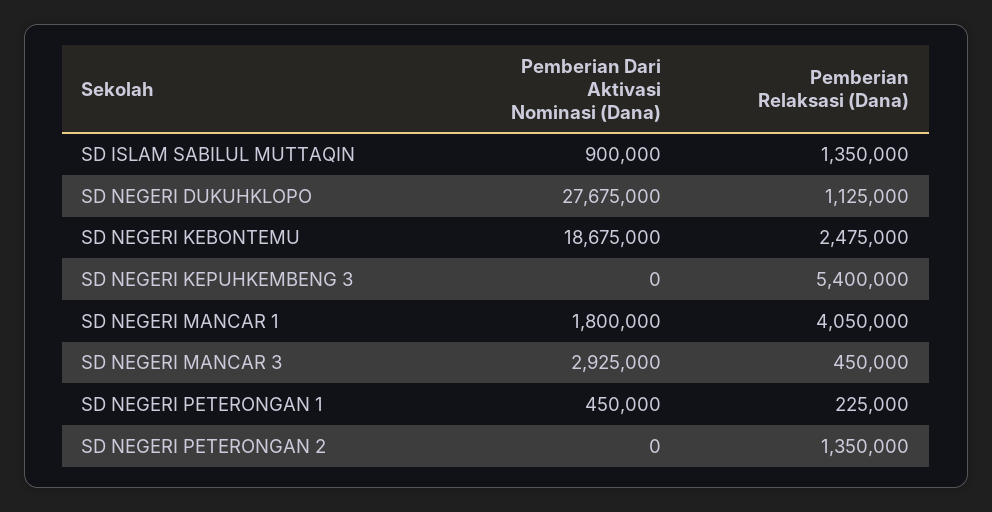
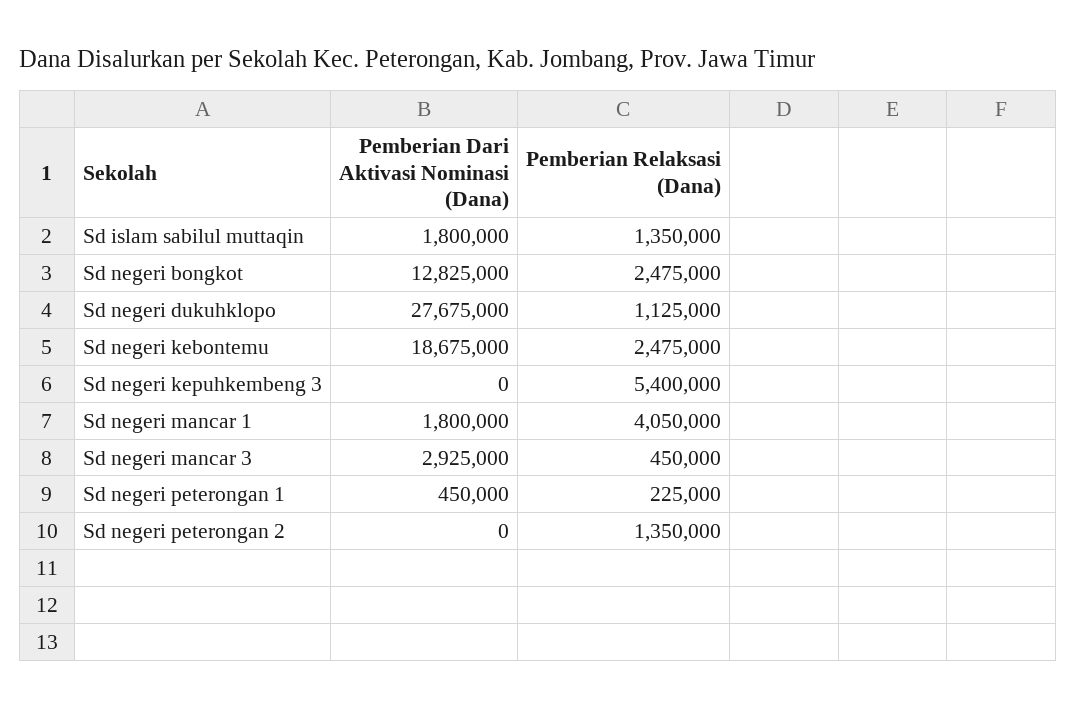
Pemberian Dari Aktivasi Nominasi (Dana), SD ISLAM SABILUL MUTTAQIN: 900000 -> 1800000
Pemberian Dari Aktivasi Nominasi (Dana), Sd negeri bongkot: none -> 12825000
Pemberian Relaksasi (Dana), Sd negeri bongkot: none -> 2475000

